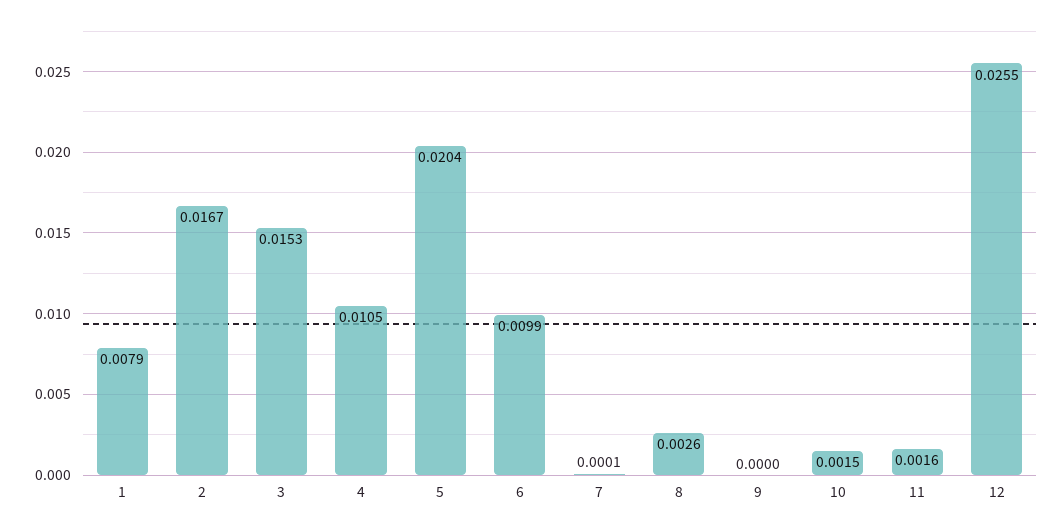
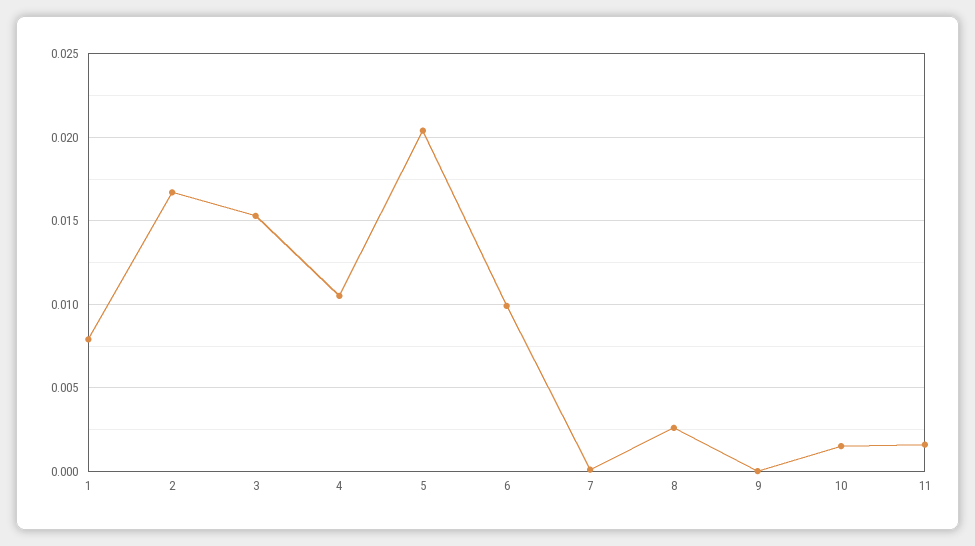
12: 0.0255 -> none

